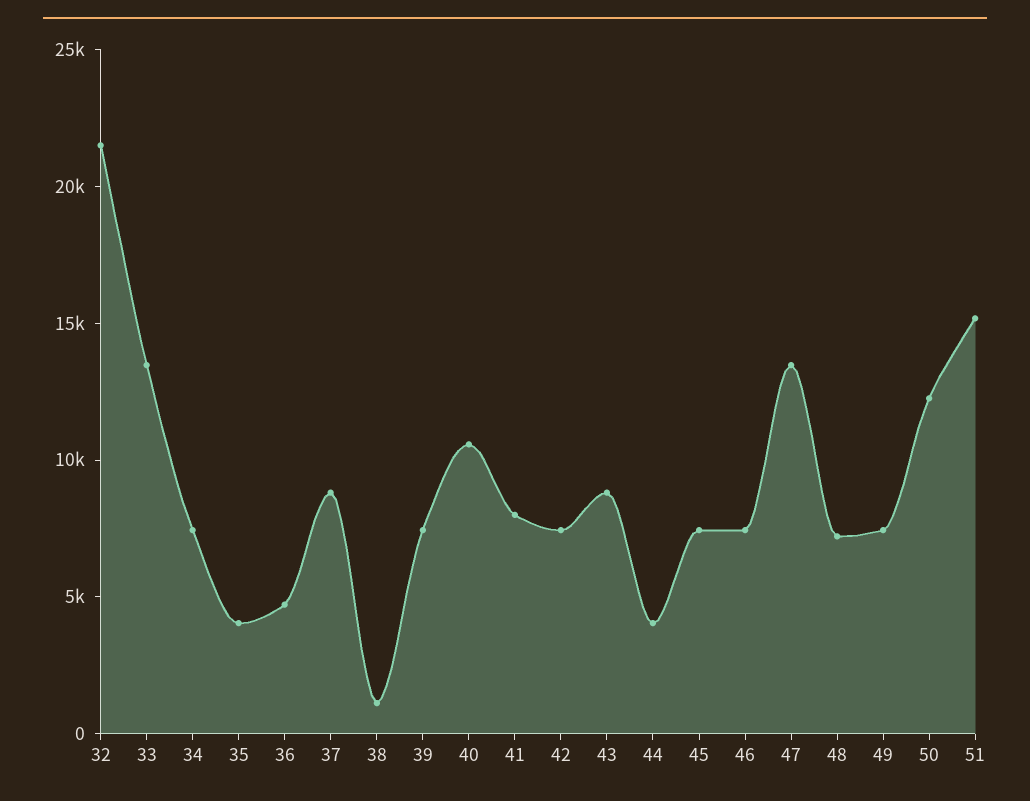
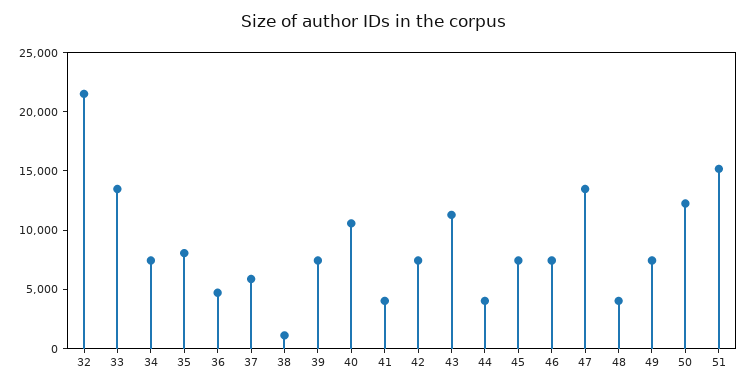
35: 4000 -> 8000
37: 9000 -> 6000
41: 8000 -> 4000
43: 9000 -> 11000
48: 7000 -> 4000

